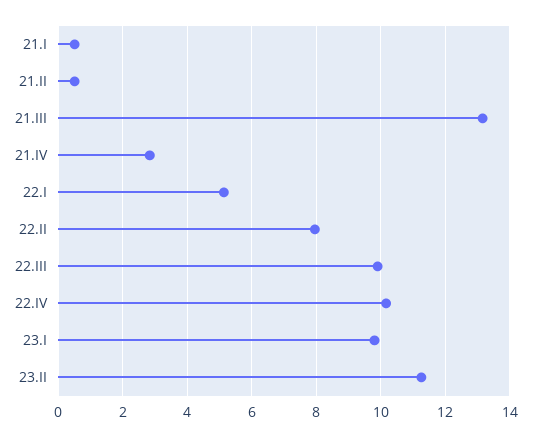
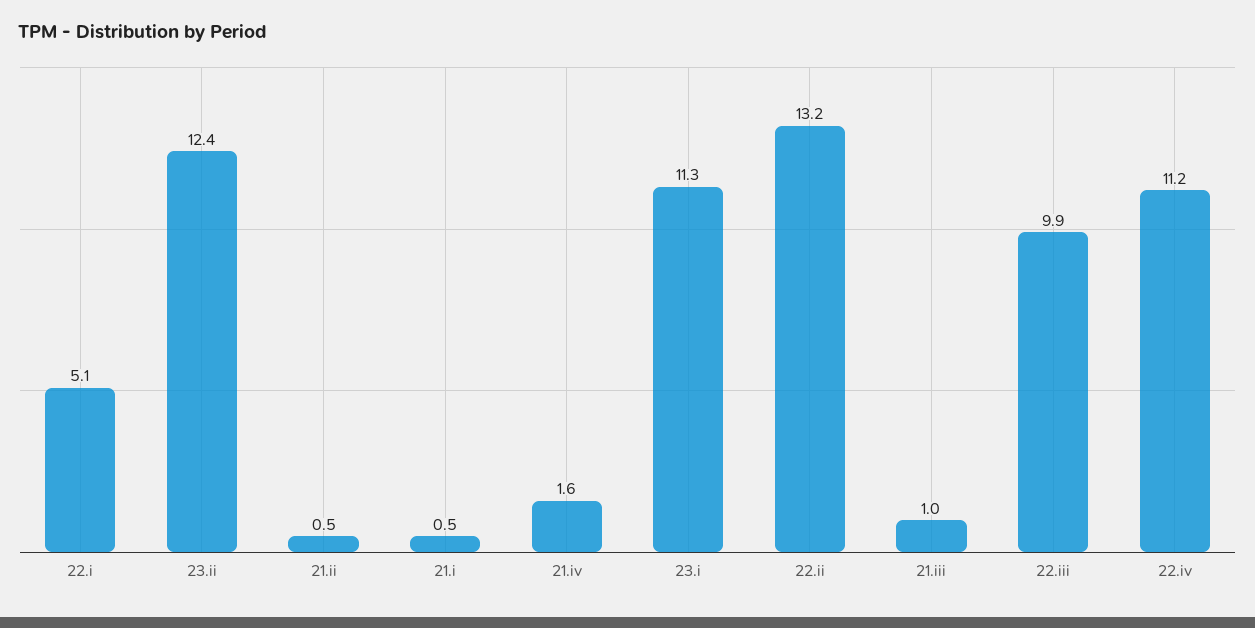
21.III: 13.2 -> 1
21.IV: 2.8 -> 1.6
22.II: 8 -> 13.2
22.IV: 10.2 -> 11.2
23.I: 9.8 -> 11.3
23.II: 11.2 -> 12.4

